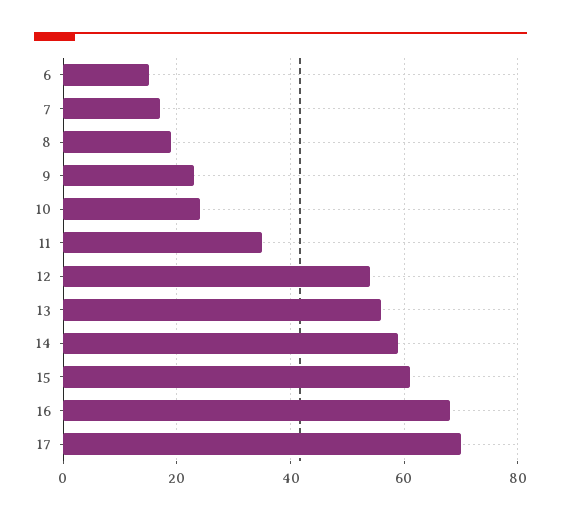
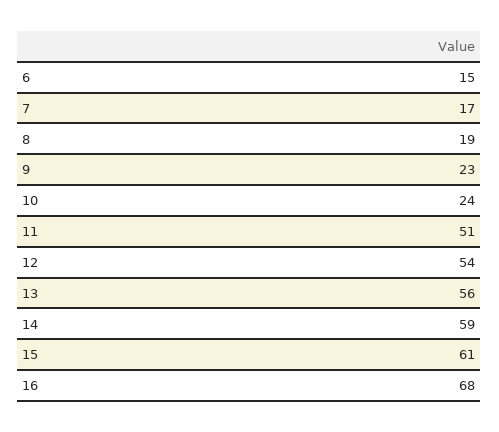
11: 35 -> 51
17: 70 -> none

